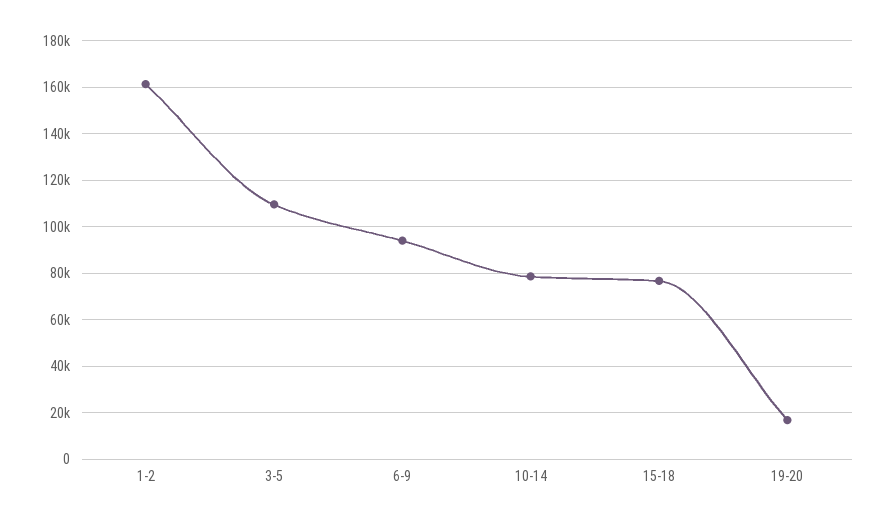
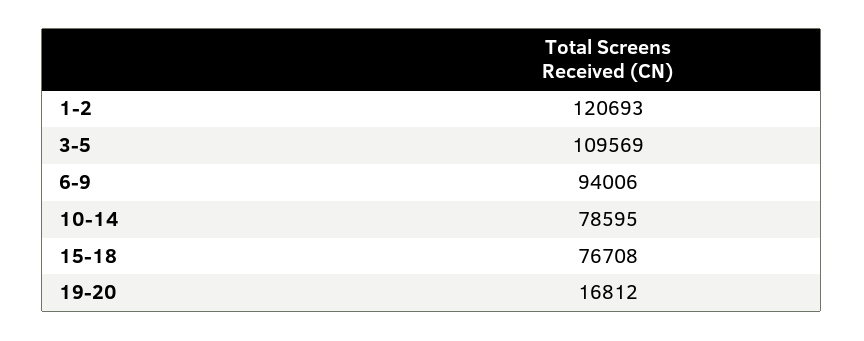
1-2: 160000 -> 120693

